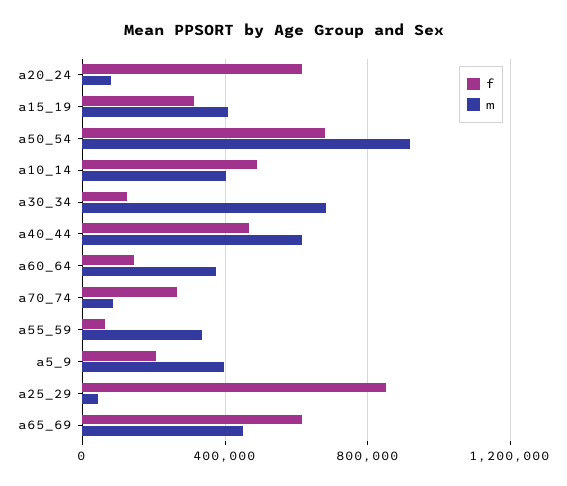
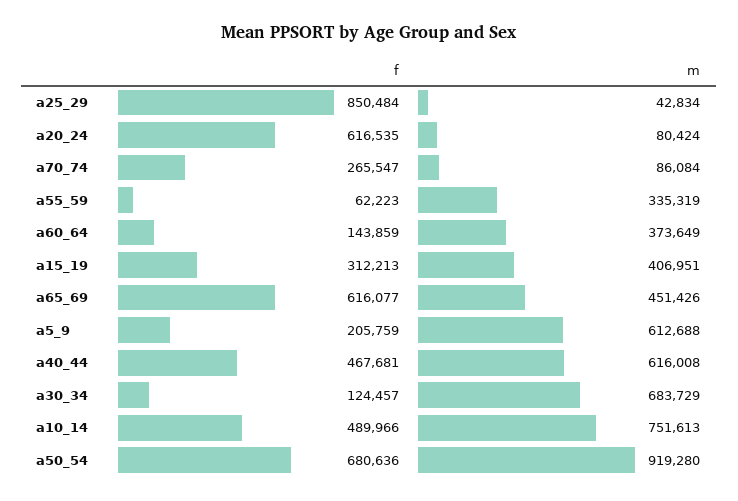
m, a10_14: 400000 -> 751613
m, a5_9: 400000 -> 612688

